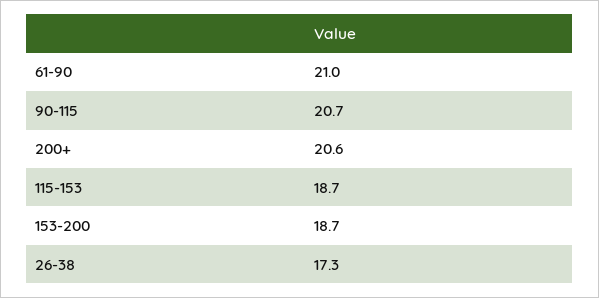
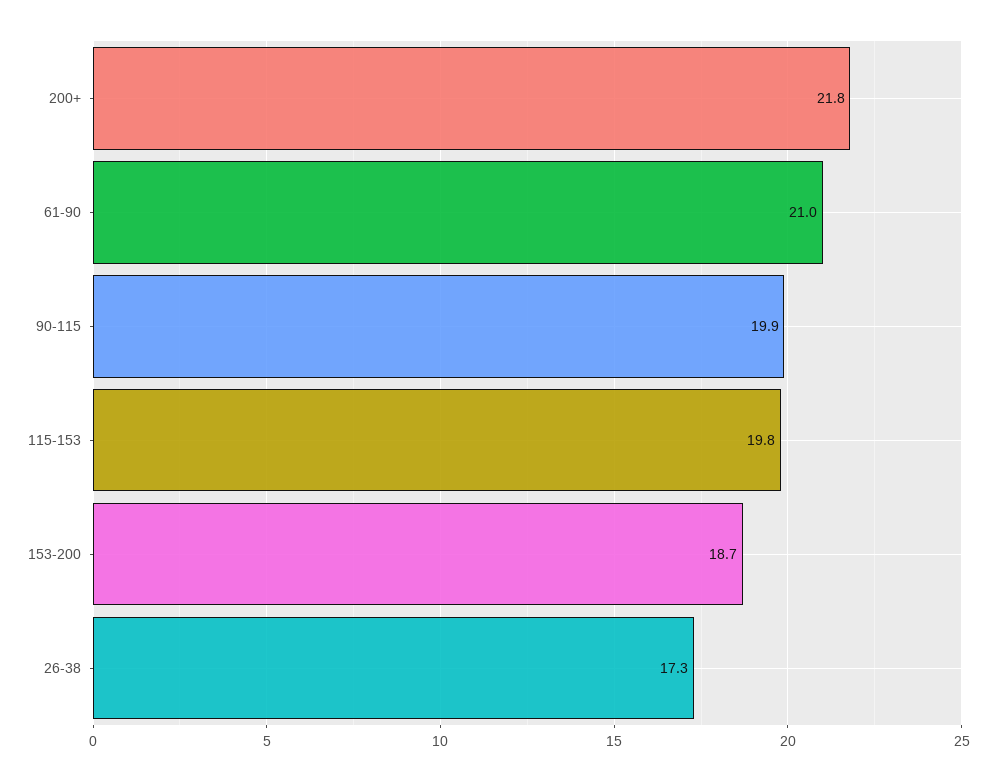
90-115: 20.7 -> 19.9
200+: 20.6 -> 21.8
115-153: 18.7 -> 19.8

